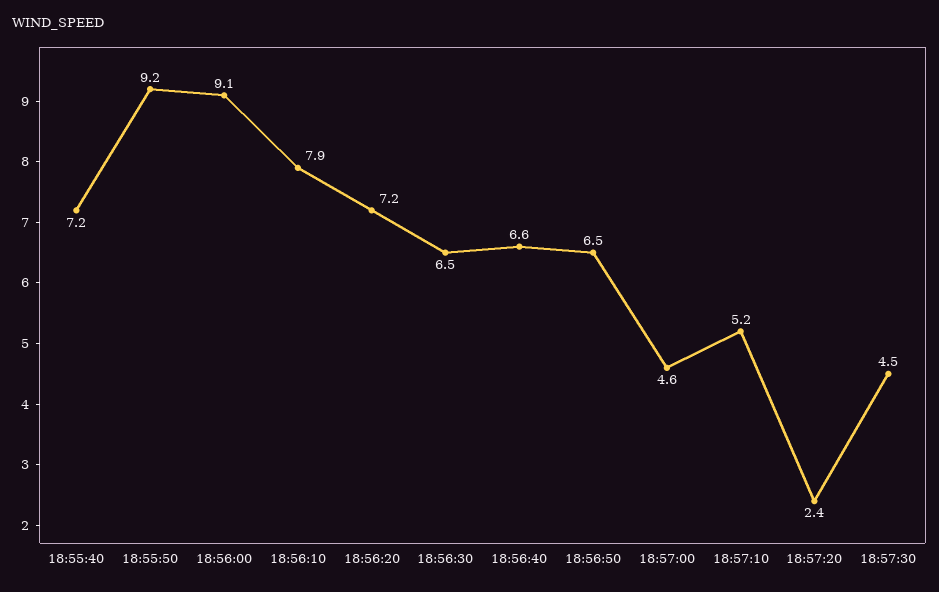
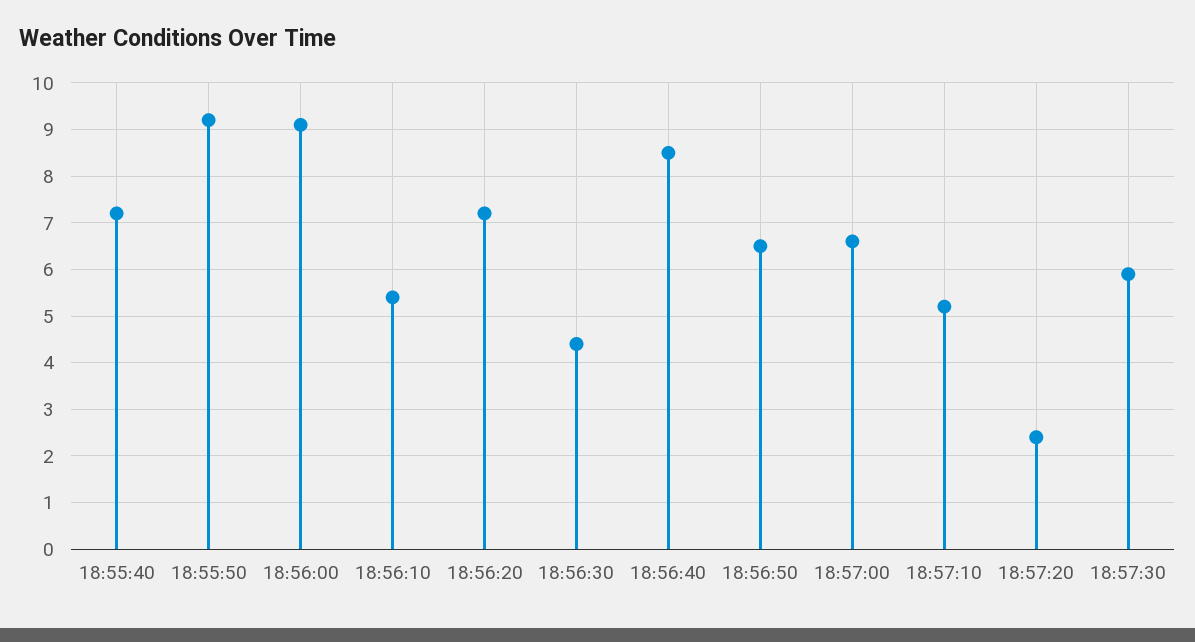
18:56:10: 7.9 -> 5.5
18:56:30: 6.5 -> 4.5
18:56:40: 6.6 -> 8.5
18:57:00: 4.6 -> 6.5
18:57:30: 4.5 -> 6

